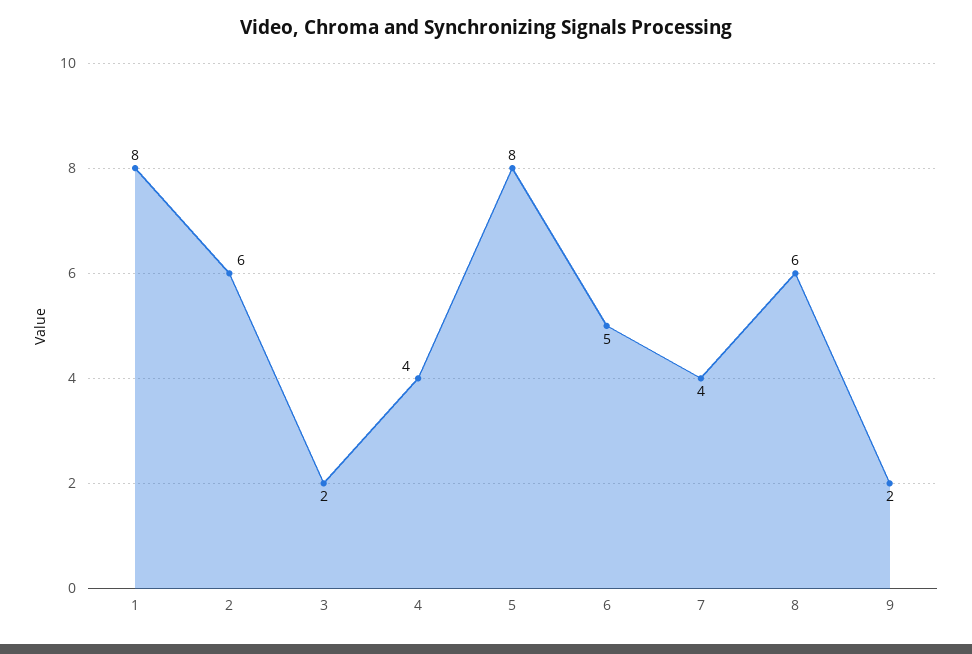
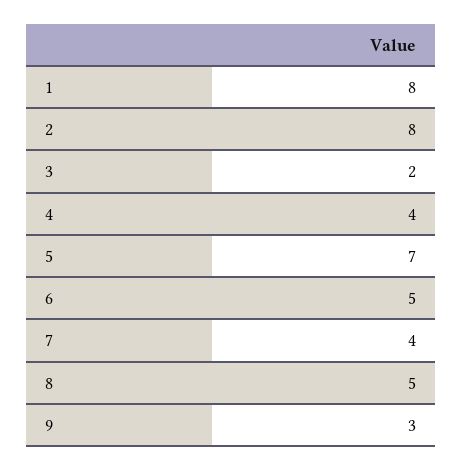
2: 6 -> 8
5: 8 -> 7
8: 6 -> 5
9: 2 -> 3

